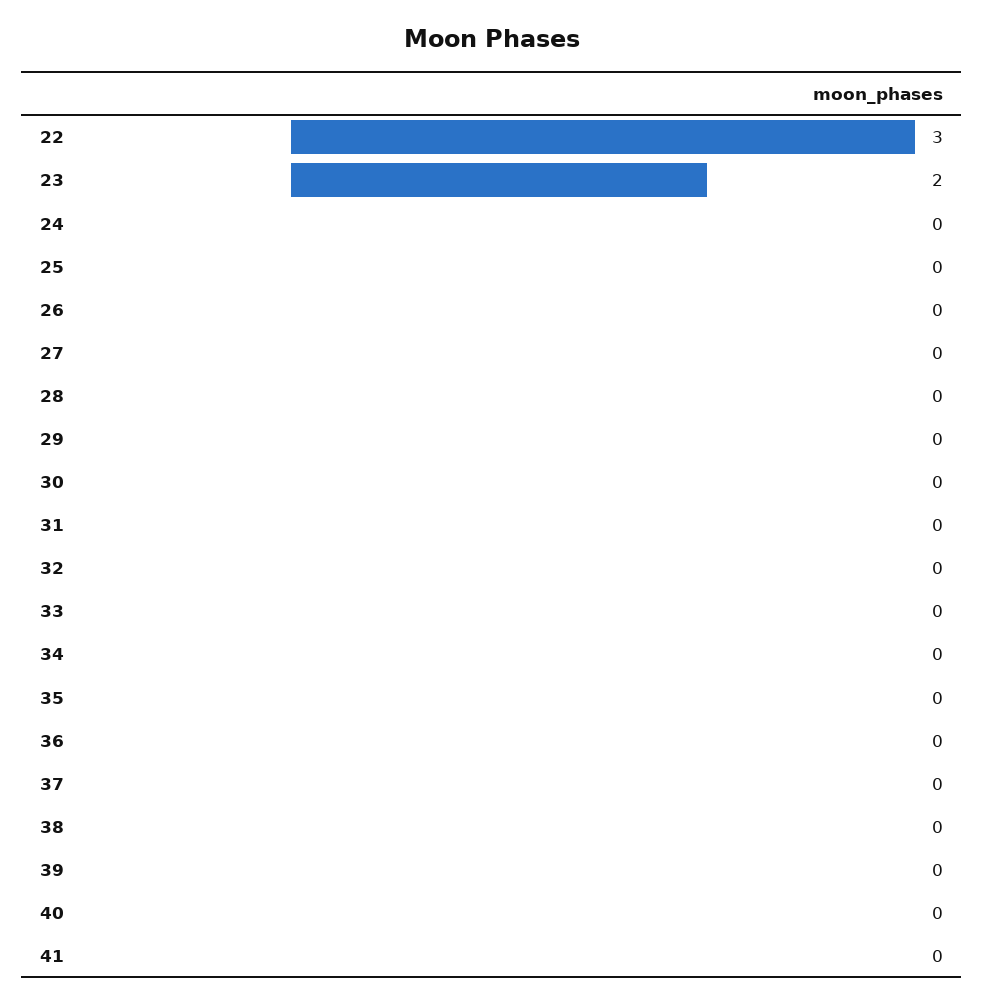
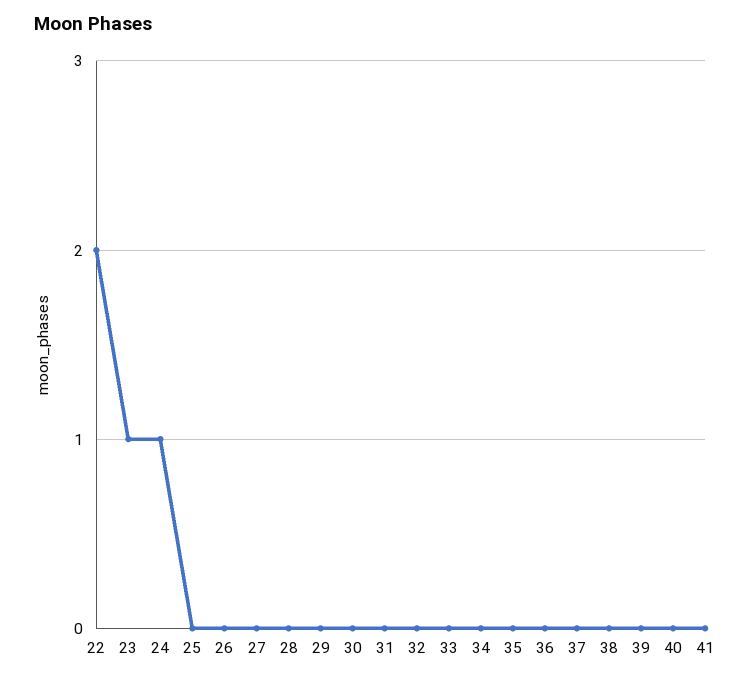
22: 3 -> 2
23: 2 -> 1
24: 0 -> 1

